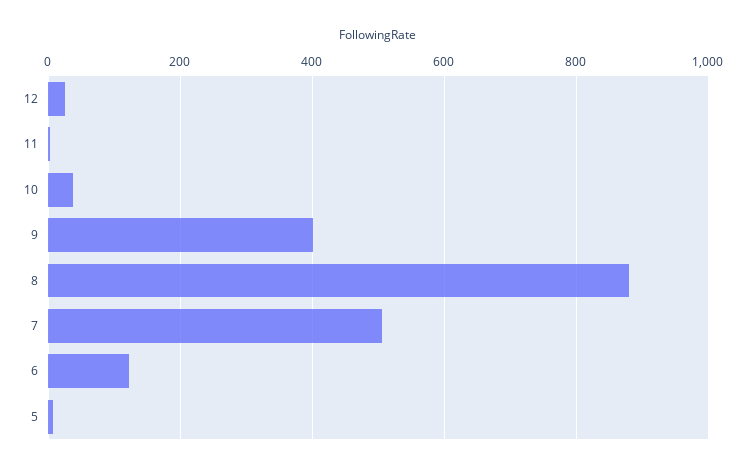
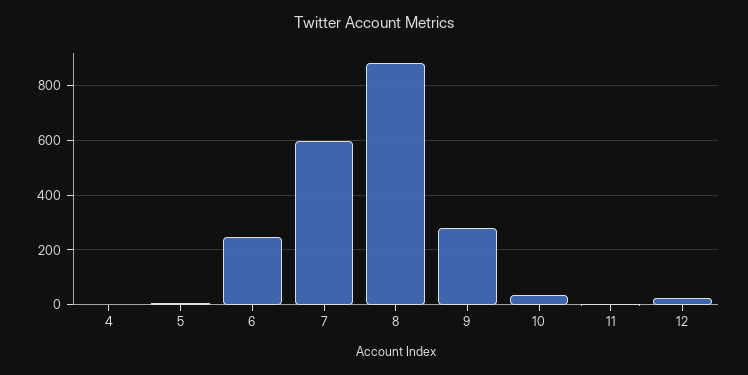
9: 400 -> 275
7: 500 -> 600
6: 120 -> 250
4: none -> 0

